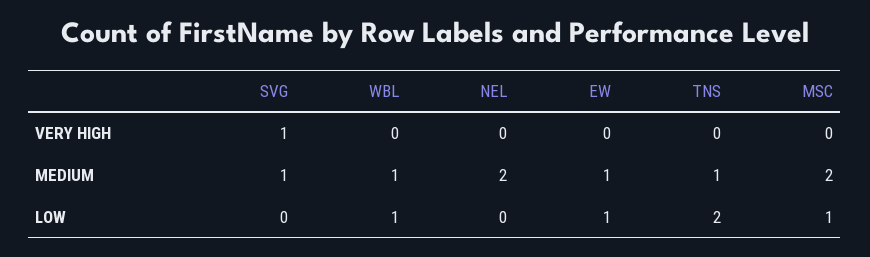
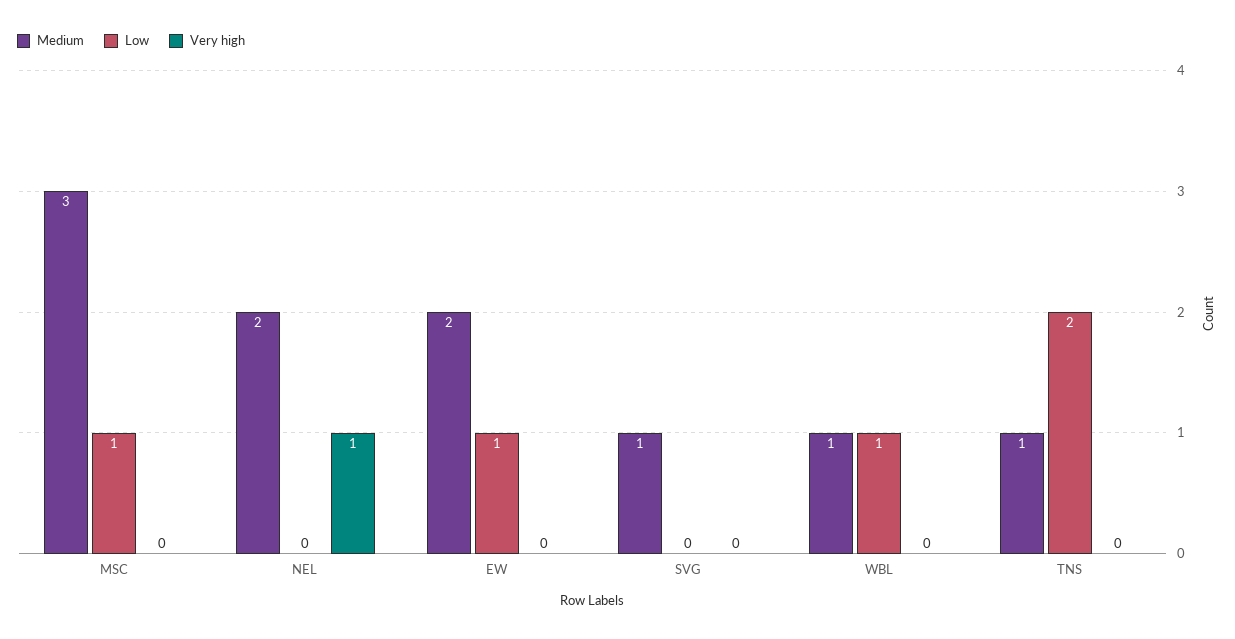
VERY HIGH, SVG: 1 -> 0
VERY HIGH, NEL: 0 -> 1
MEDIUM, EW: 1 -> 2
MEDIUM, MSC: 2 -> 3

